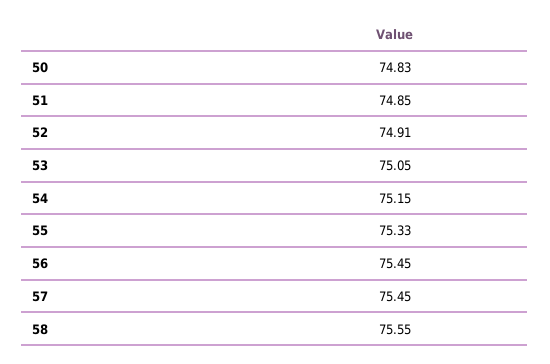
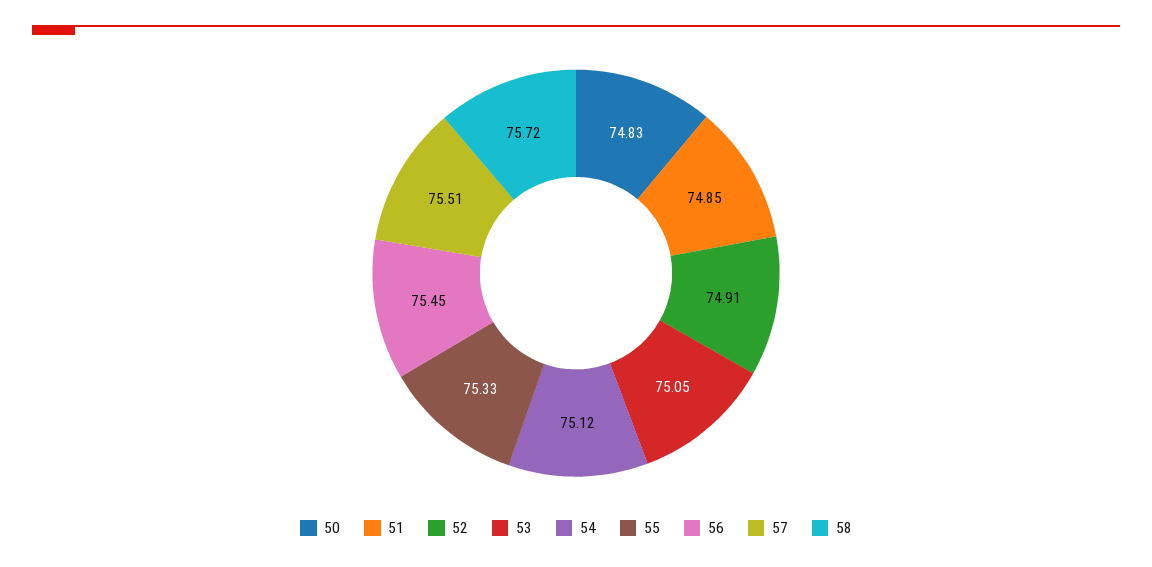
54: 75.15 -> 75.12
57: 75.45 -> 75.51
58: 75.55 -> 75.72

